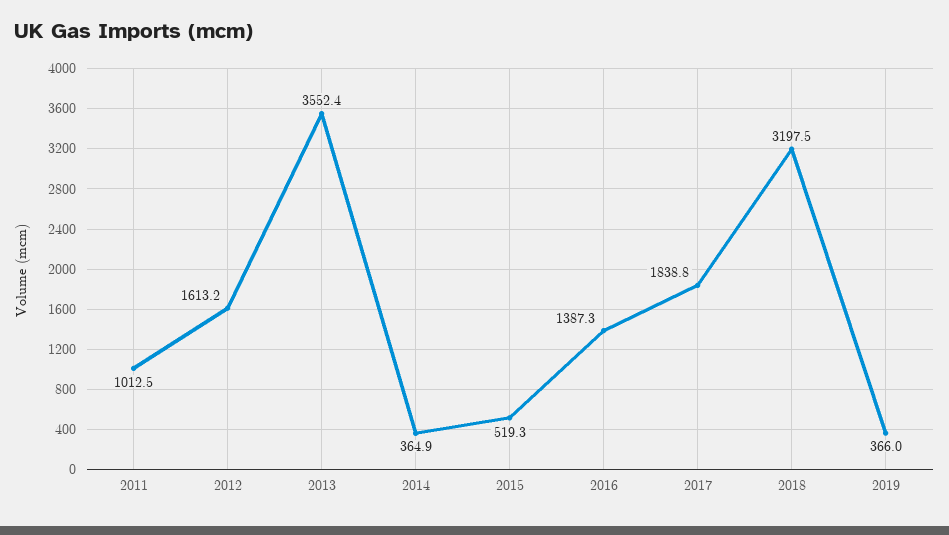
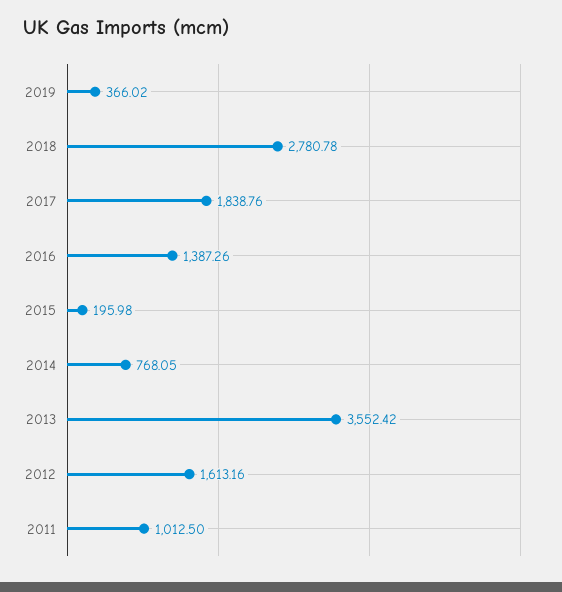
2014: 364.9 -> 768.05
2015: 519.3 -> 195.98
2018: 3197.5 -> 2780.78

